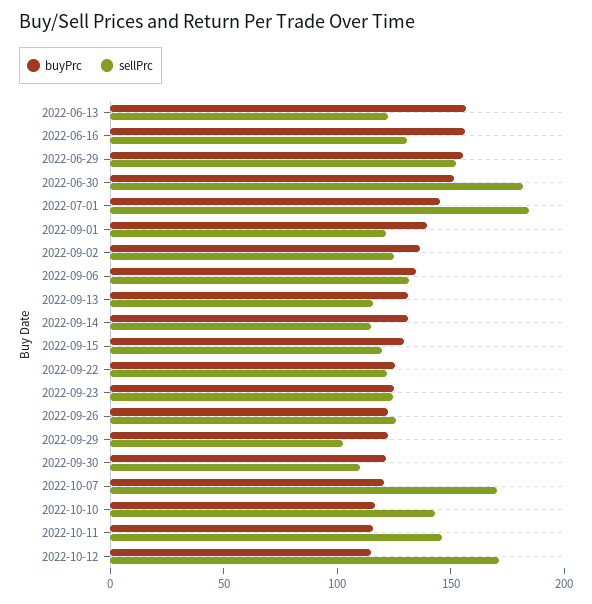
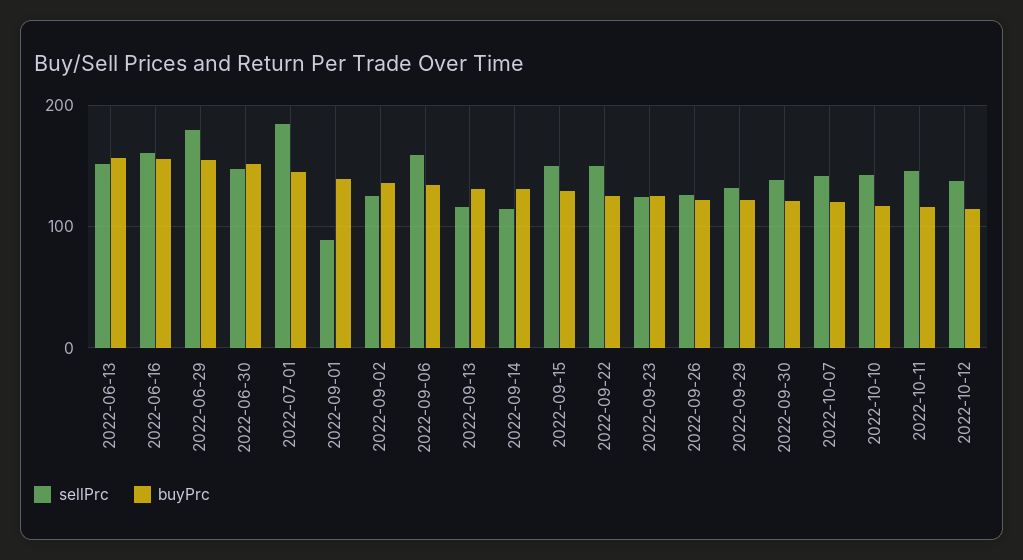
sellPrc, 2022-06-13: 120 -> 150
sellPrc, 2022-06-16: 130 -> 160
sellPrc, 2022-06-29: 150 -> 180
sellPrc, 2022-06-30: 180 -> 150
sellPrc, 2022-09-01: 120 -> 90
sellPrc, 2022-09-06: 130 -> 160
sellPrc, 2022-09-15: 120 -> 150
sellPrc, 2022-09-22: 120 -> 150
sellPrc, 2022-09-29: 100 -> 130
sellPrc, 2022-09-30: 110 -> 140
sellPrc, 2022-10-07: 170 -> 140
sellPrc, 2022-10-12: 170 -> 140

